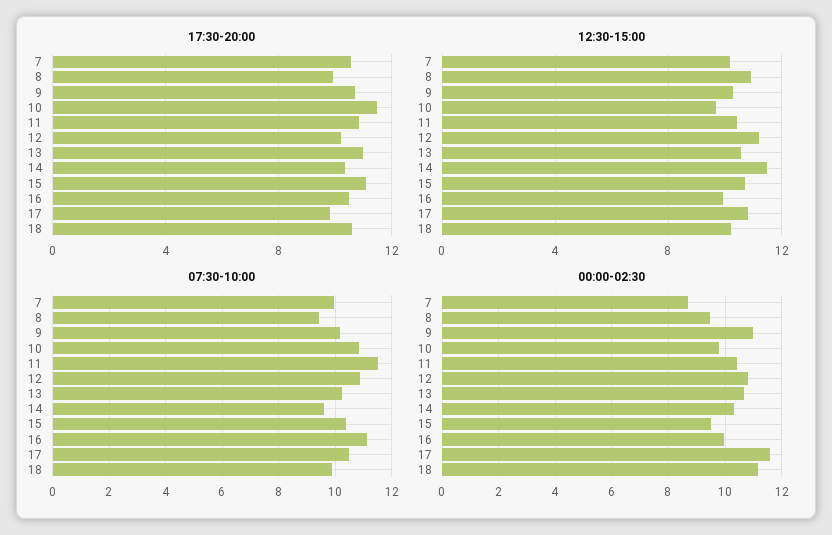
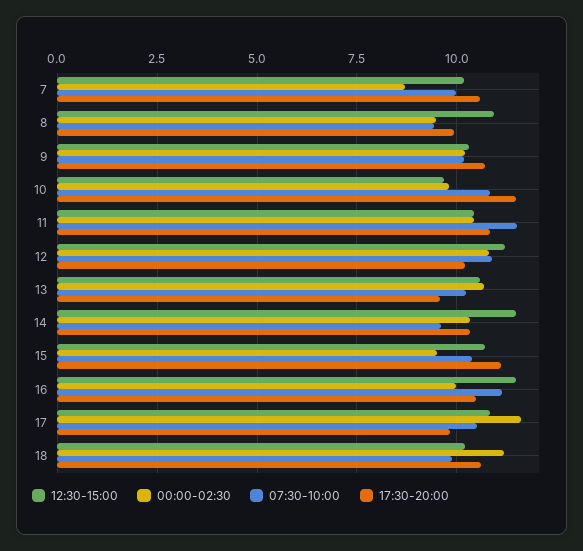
17:30-20:00, 13: 11 -> 9.5
12:30-15:00, 16: 10 -> 11.5
00:00-02:30, 9: 11 -> 10.25

